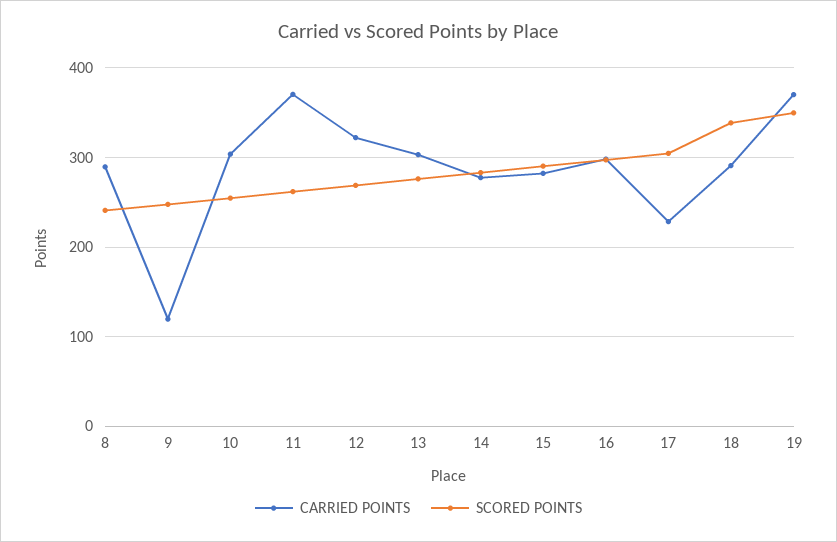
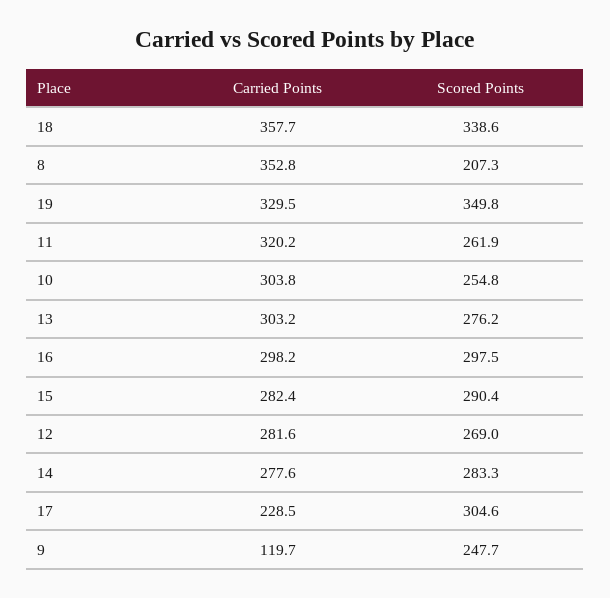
CARRIED POINTS, 8: 290 -> 352.8
SCORED POINTS, 8: 240 -> 207.3
CARRIED POINTS, 11: 370 -> 320.2
CARRIED POINTS, 12: 320 -> 281.6
CARRIED POINTS, 18: 290 -> 357.7
CARRIED POINTS, 19: 370 -> 329.5

